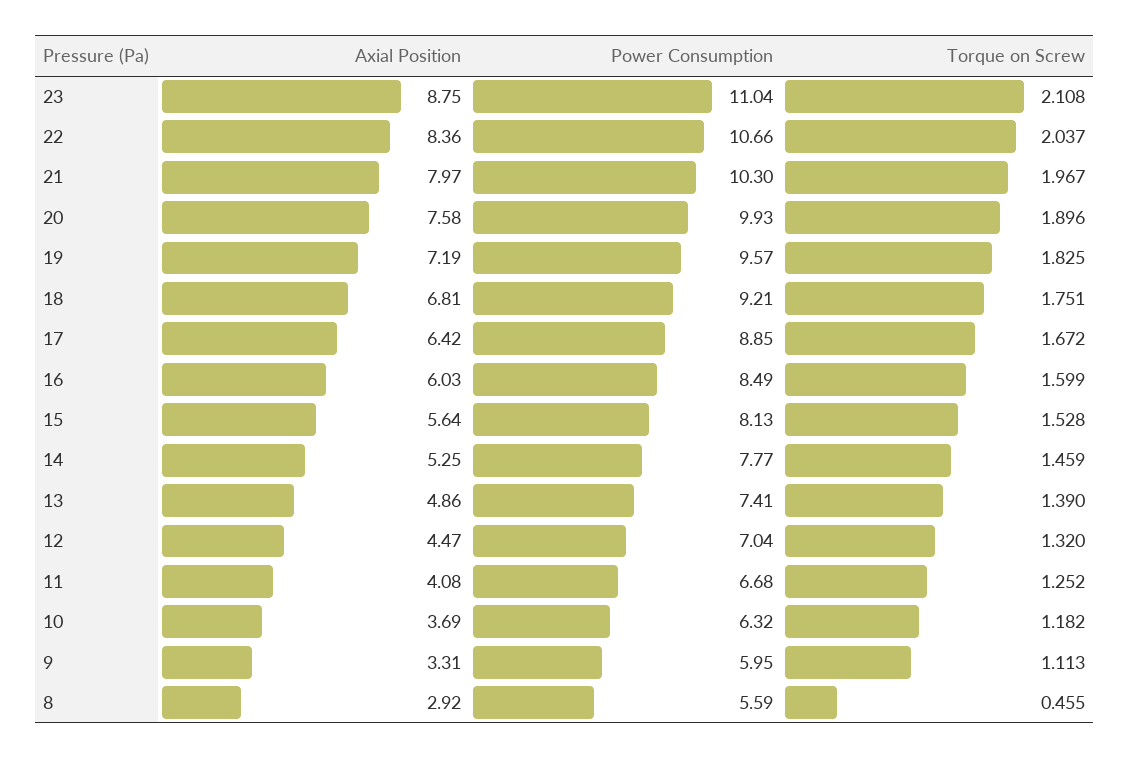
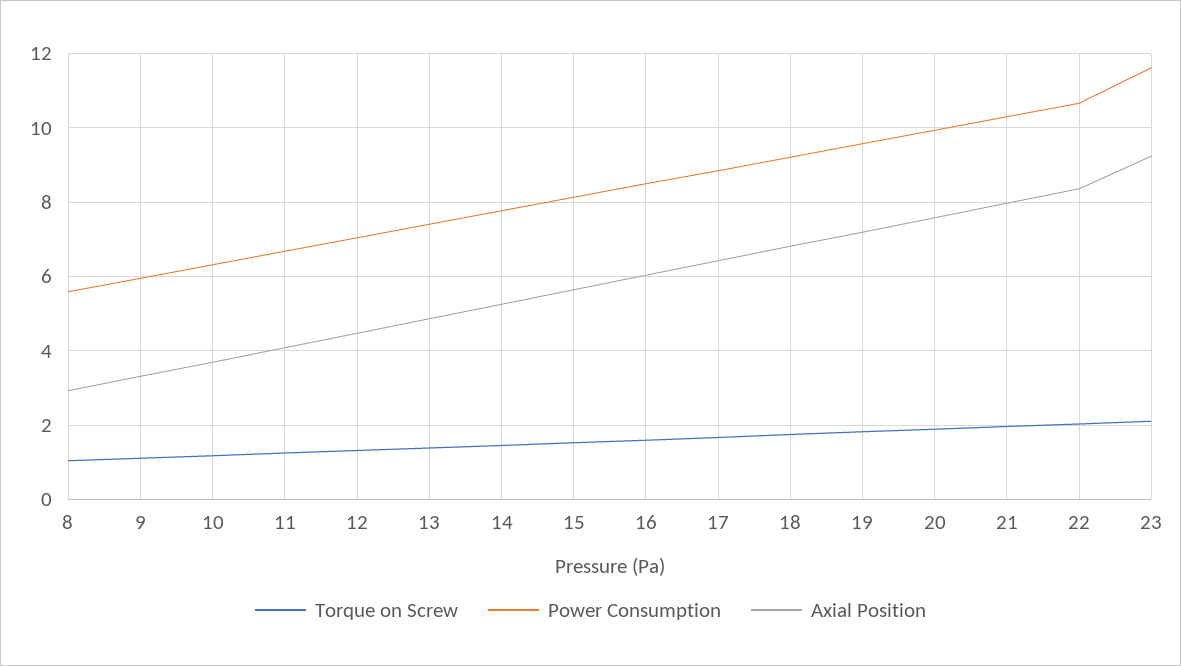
Axial Position, 23: 8.75 -> 9.2
Power Consumption, 23: 11.04 -> 11.6
Torque on Screw, 8: 0.455 -> 1

